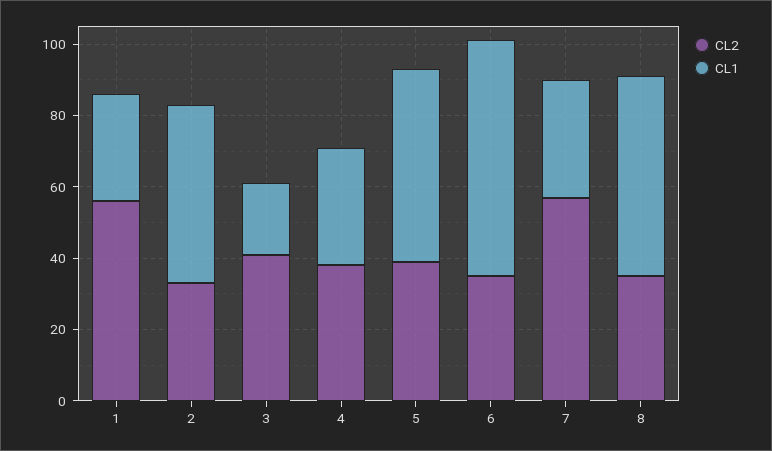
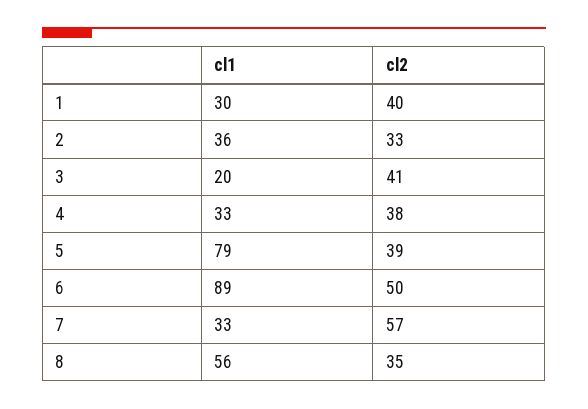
CL2, 1: 55 -> 40
CL1, 2: 50 -> 36
CL1, 5: 55 -> 79
CL2, 6: 35 -> 50
CL1, 6: 65 -> 89

